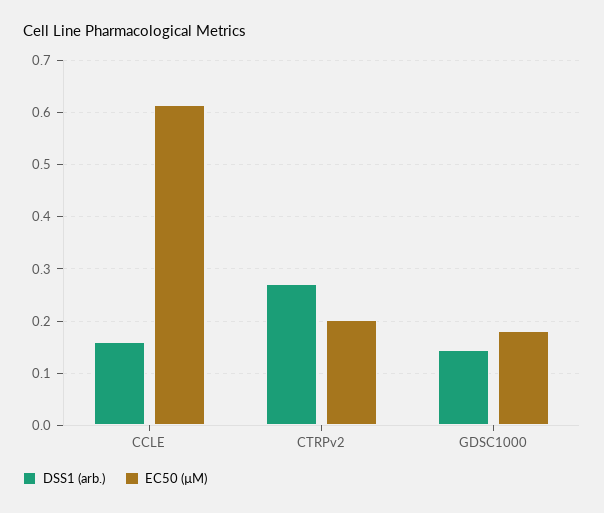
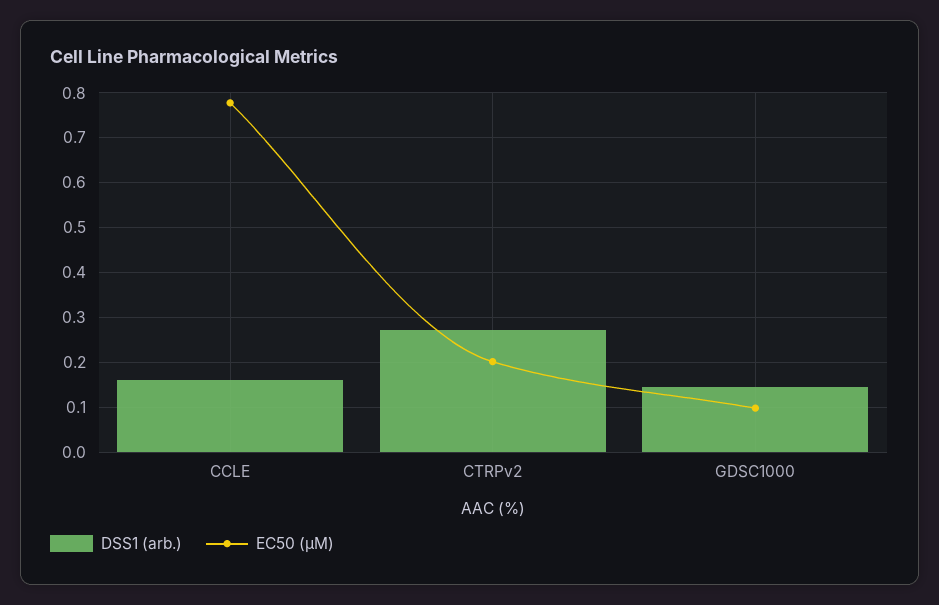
EC50 (µM), CCLE: 0.62 -> 0.78
EC50 (µM), GDSC1000: 0.18 -> 0.1

